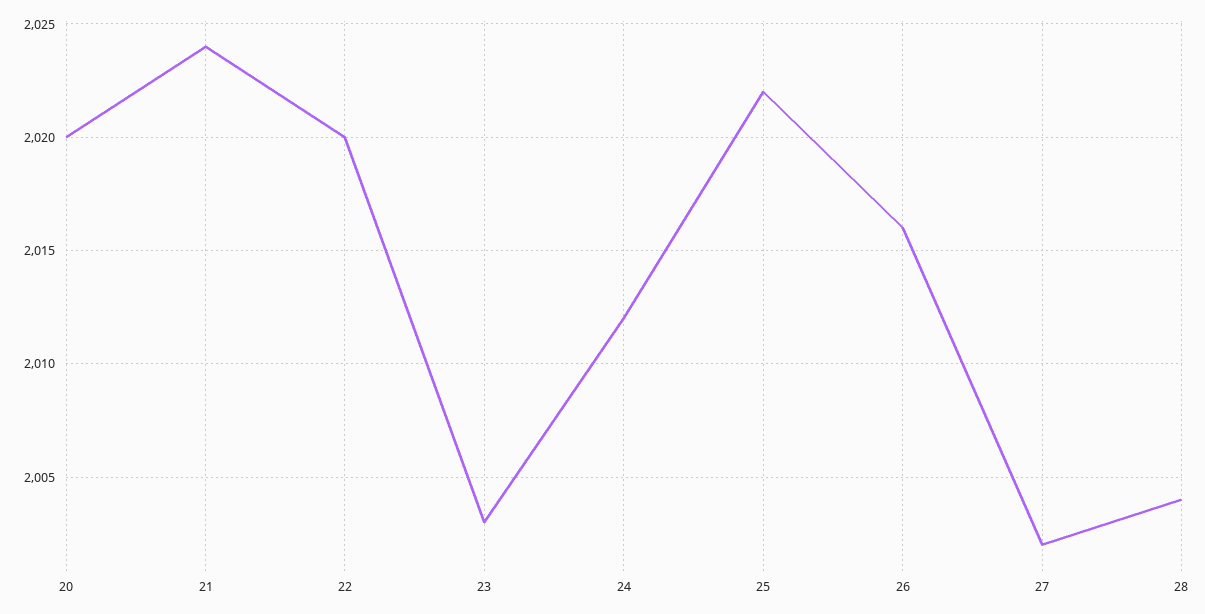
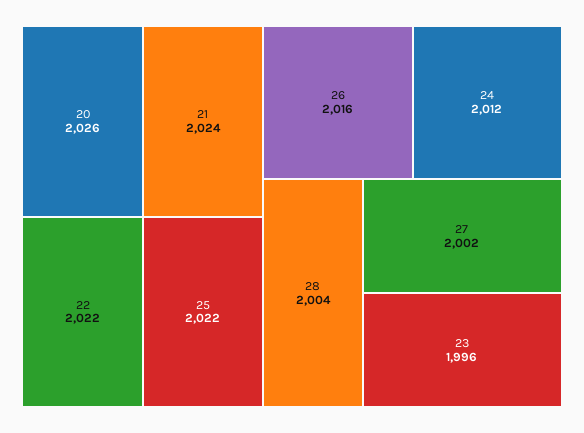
20: 2020 -> 2026
22: 2020 -> 2022
23: 2003 -> 1996

